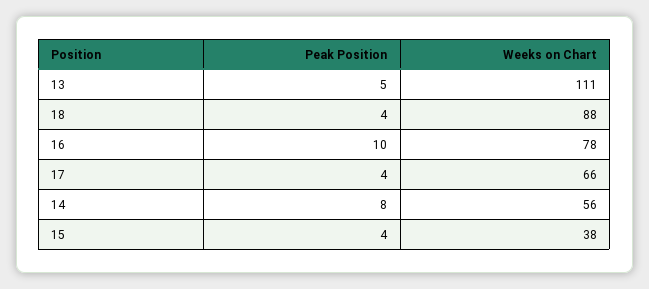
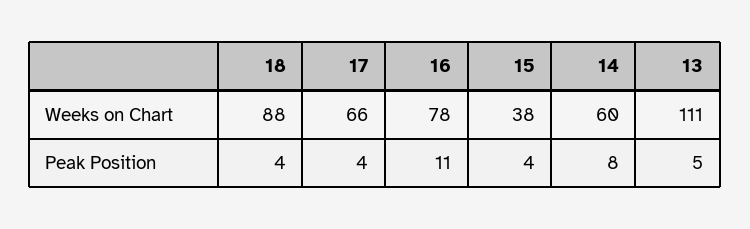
Peak Position, 16: 10 -> 11
Weeks on Chart, 14: 56 -> 60

